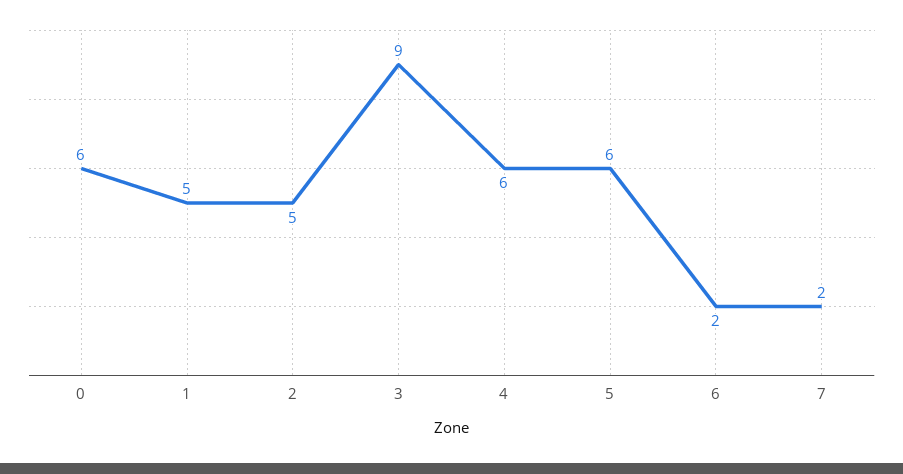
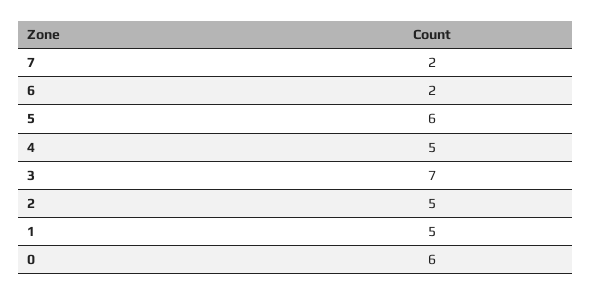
3: 9 -> 7
4: 6 -> 5

